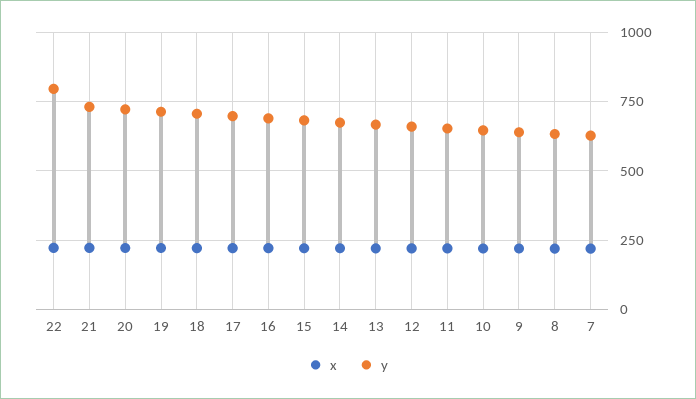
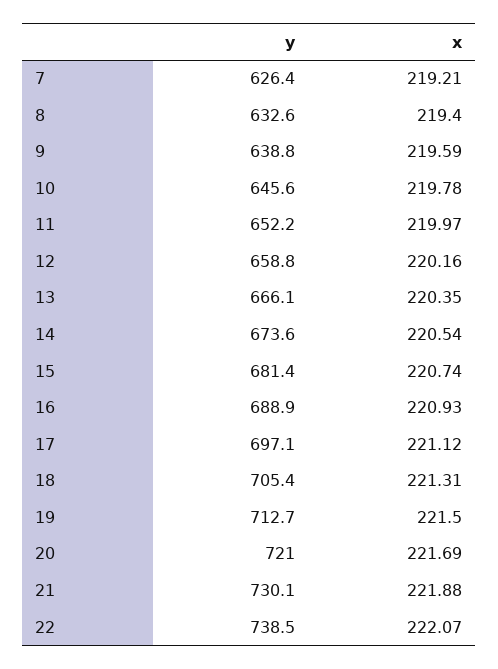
y, 22: 800 -> 738.5

